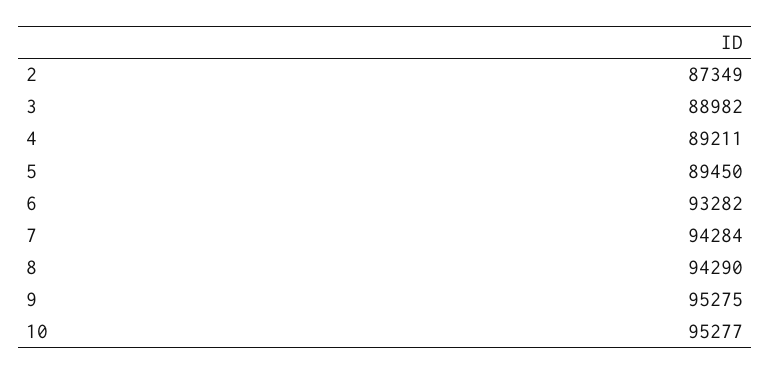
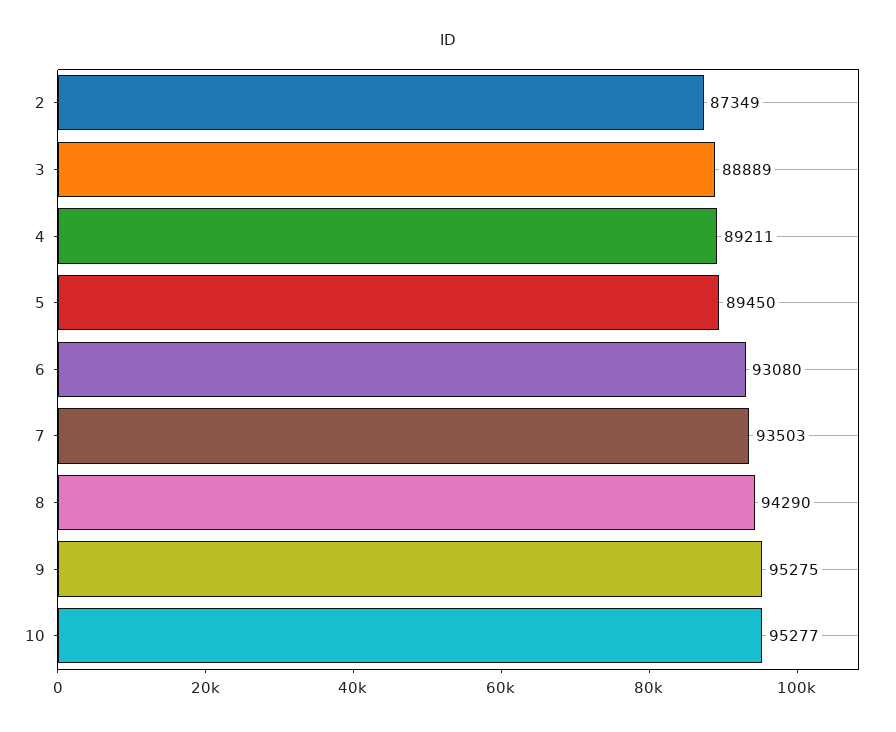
3: 88982 -> 88889
6: 93282 -> 93080
7: 94284 -> 93503

